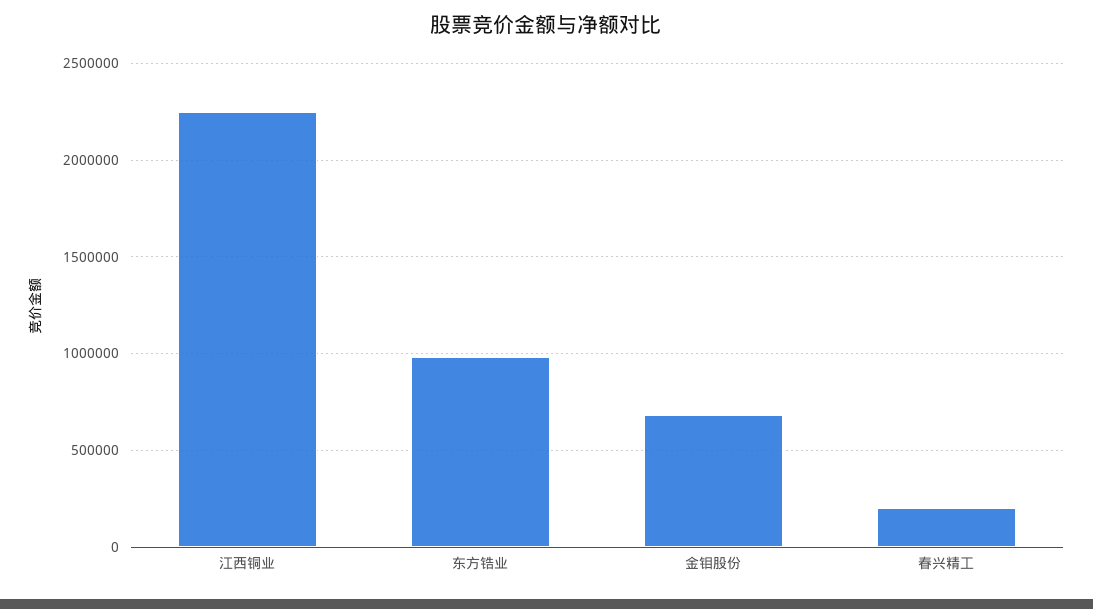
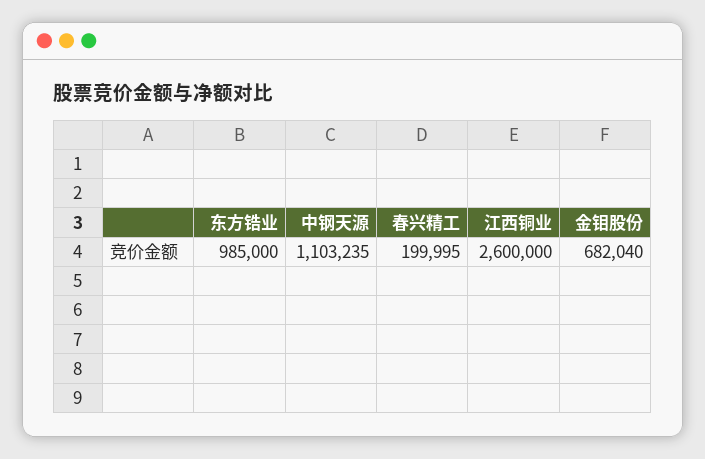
江西铜业: 2250000 -> 2600000
中钢天源: none -> 1103235

